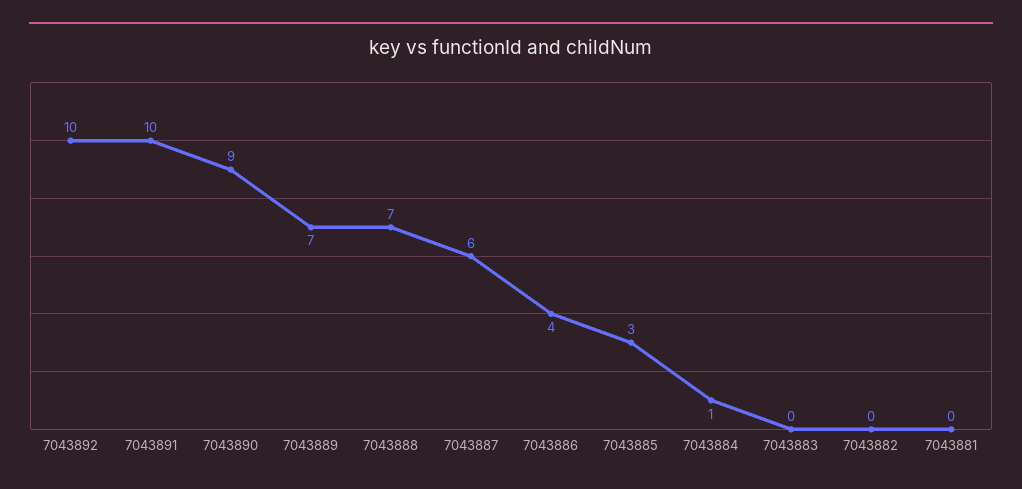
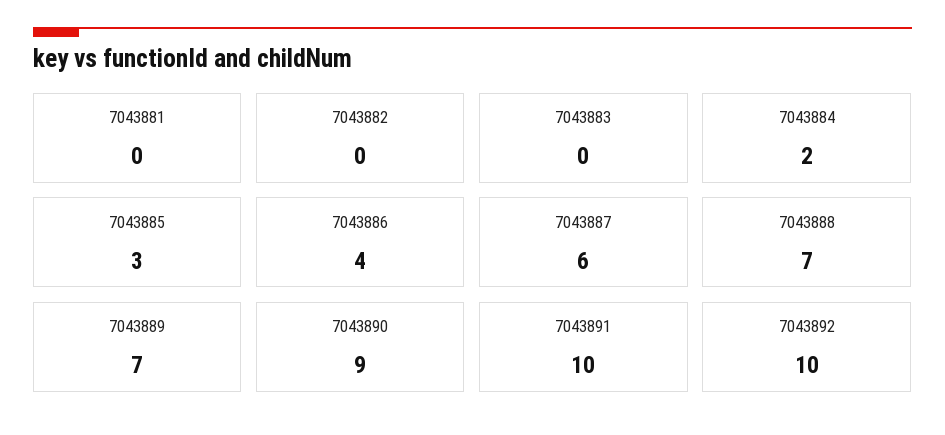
7043884: 1 -> 2

